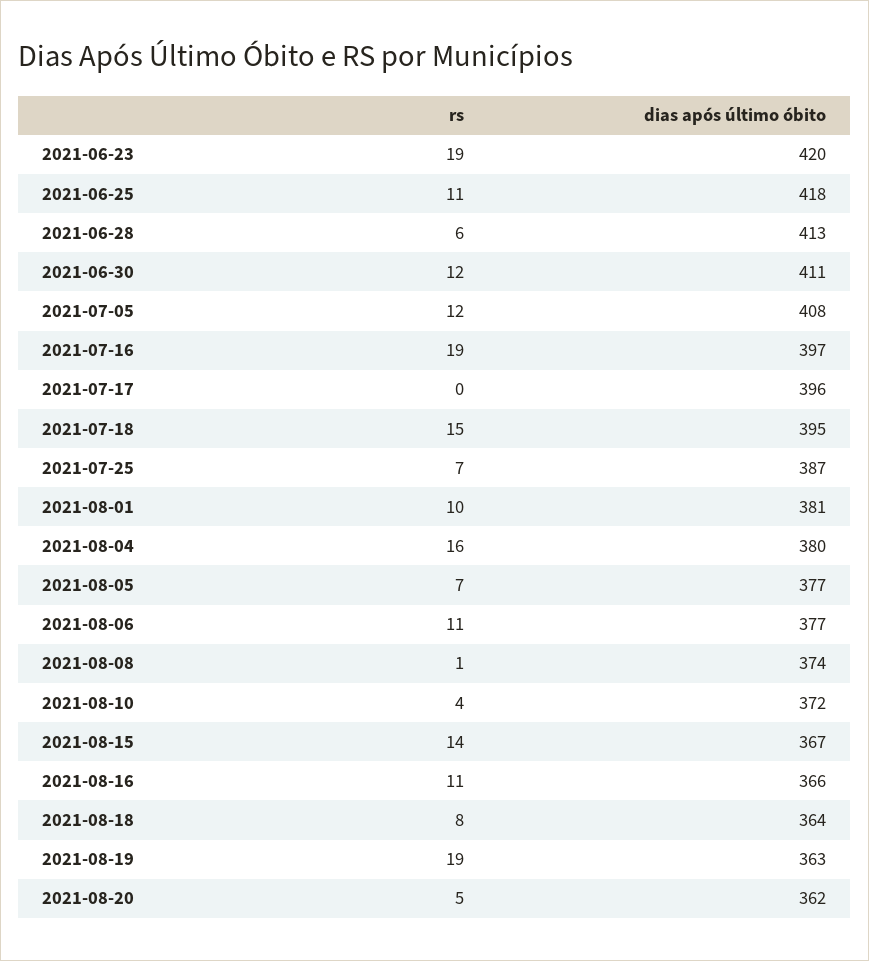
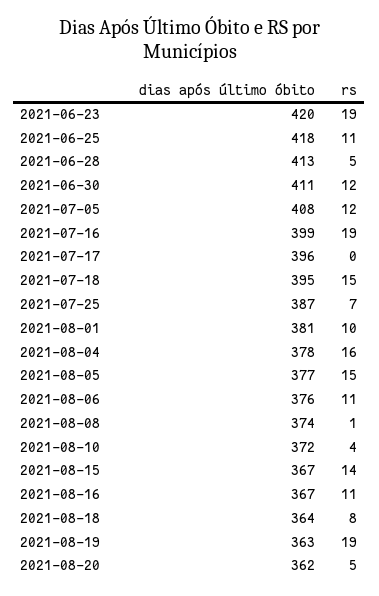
rs, 2021-06-28: 6 -> 5
dias após último óbito, 2021-07-16: 397 -> 399
dias após último óbito, 2021-08-04: 380 -> 378
rs, 2021-08-05: 7 -> 15
dias após último óbito, 2021-08-06: 377 -> 376
dias após último óbito, 2021-08-16: 366 -> 367

